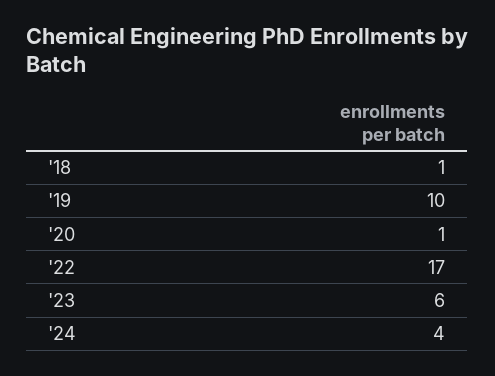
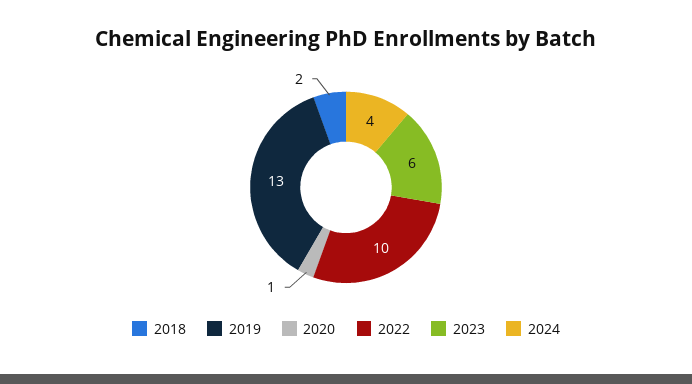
'18: 1 -> 2
'19: 10 -> 13
'22: 17 -> 10

